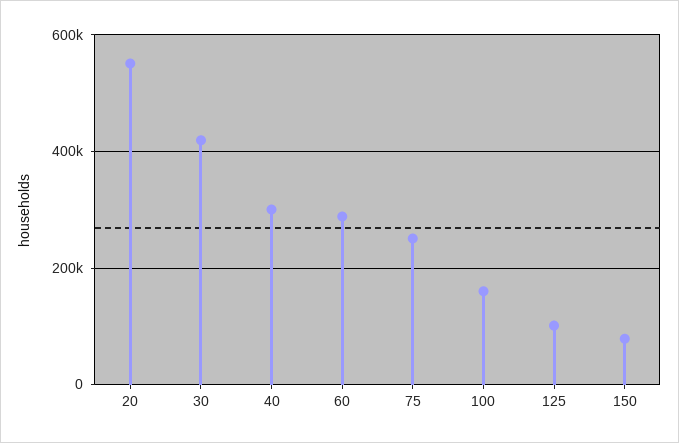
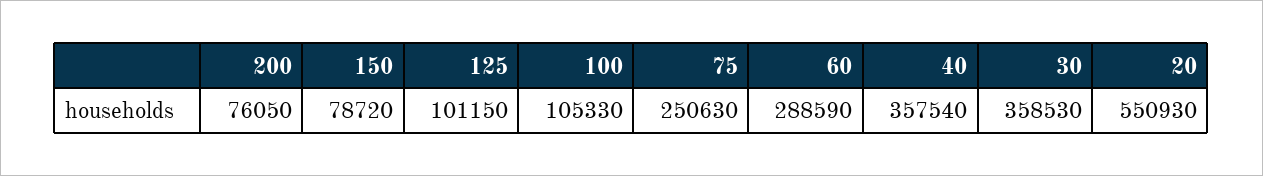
30: 420000 -> 358530
40: 300000 -> 357540
100: 160000 -> 105330
200: none -> 76050

